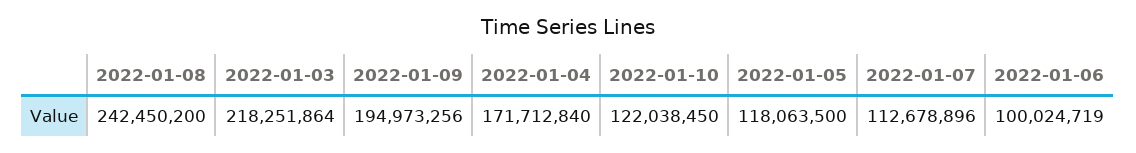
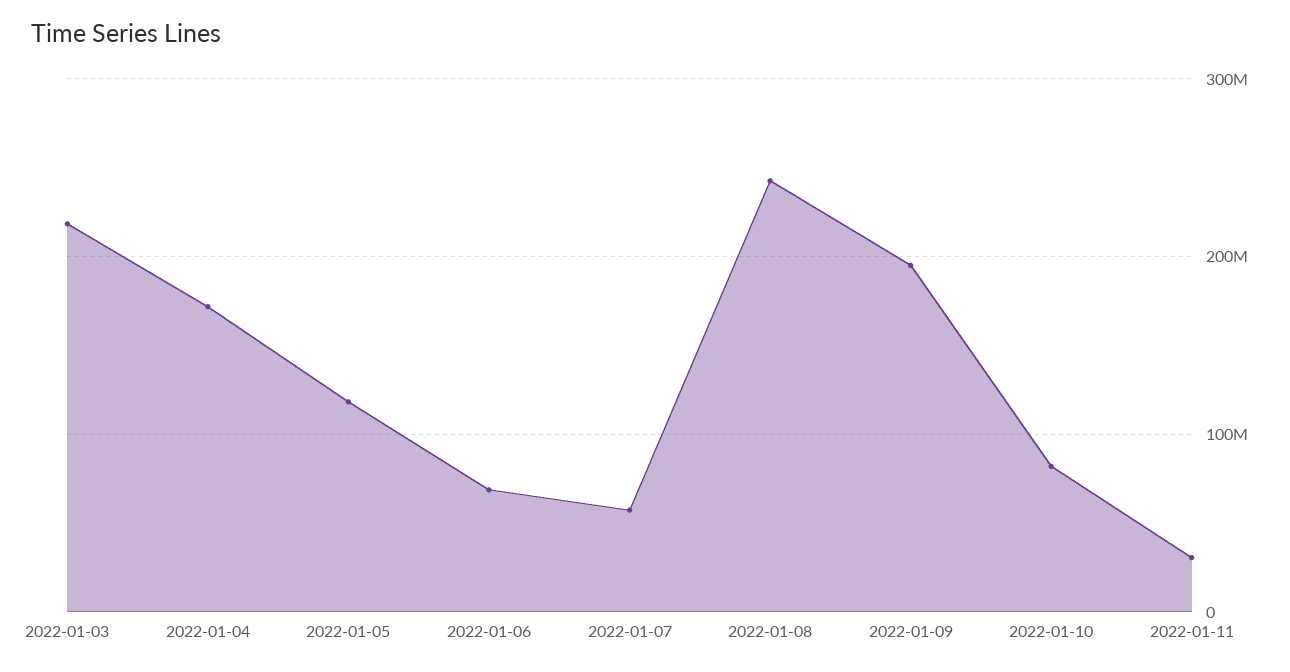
2022-01-10: 122038450 -> 80000000
2022-01-07: 112678896 -> 60000000
2022-01-06: 100024719 -> 70000000
2022-01-11: none -> 30000000

